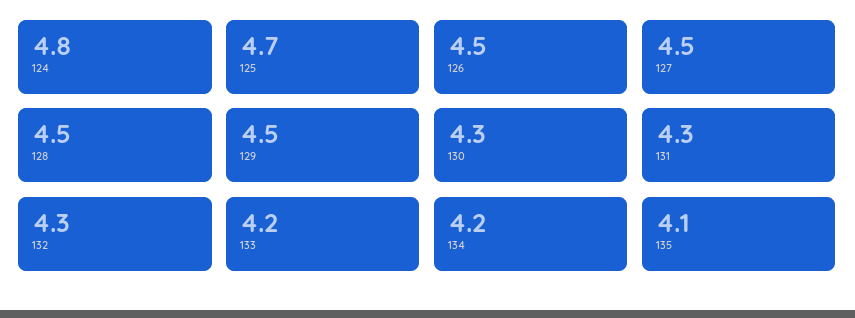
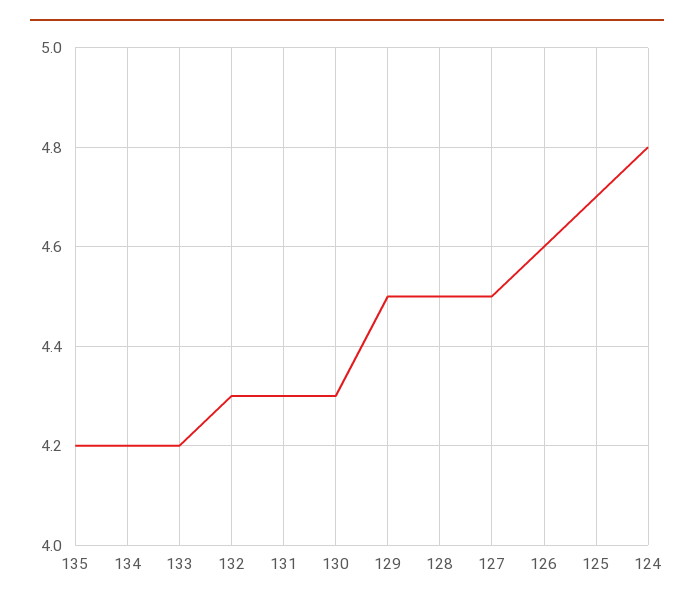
126: 4.5 -> 4.6
135: 4.1 -> 4.2

